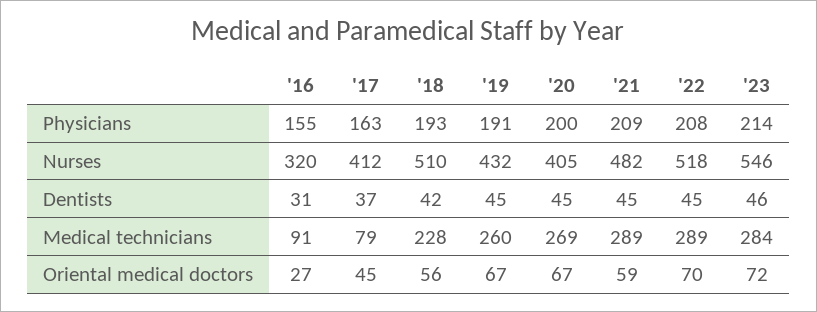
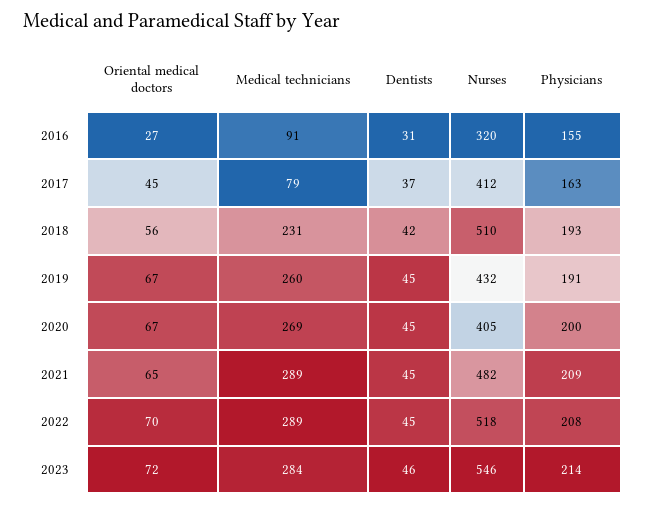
'18, Medical technicians: 228 -> 231
'21, Oriental medical doctors: 59 -> 65

